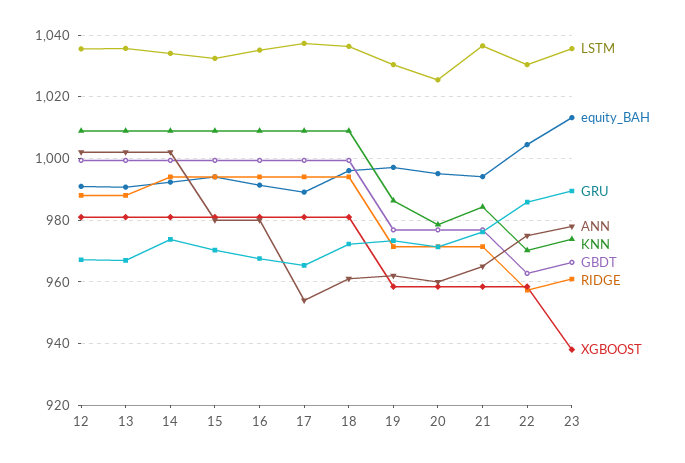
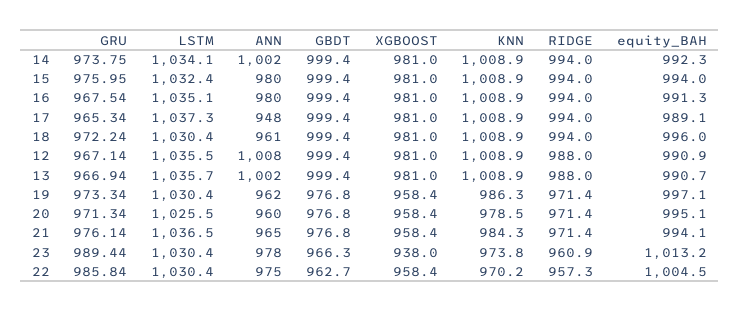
ANN, 12: 1002 -> 1008
GRU, 15: 970 -> 975.95
ANN, 17: 954 -> 948
LSTM, 18: 1036 -> 1030.4
LSTM, 23: 1036 -> 1030.4

